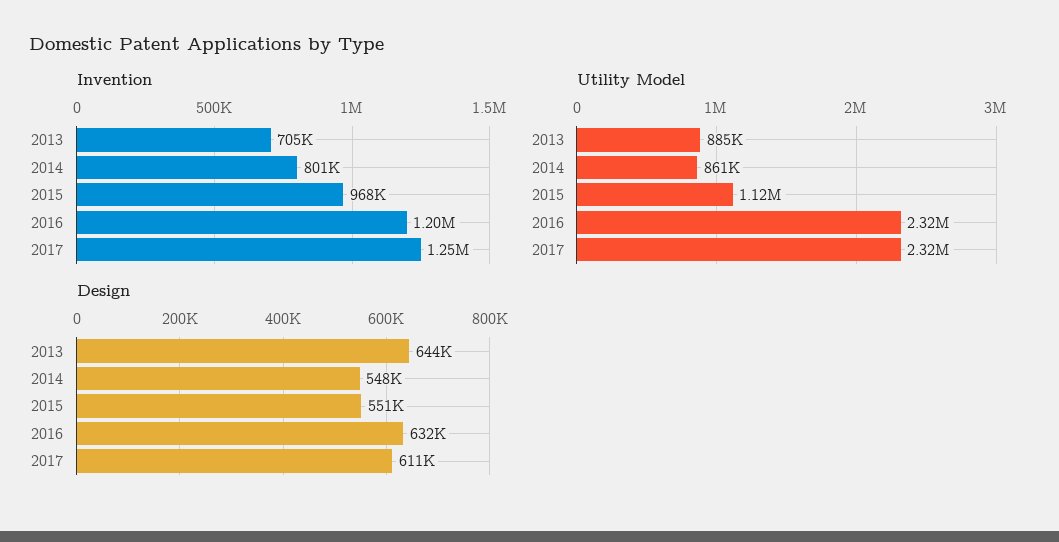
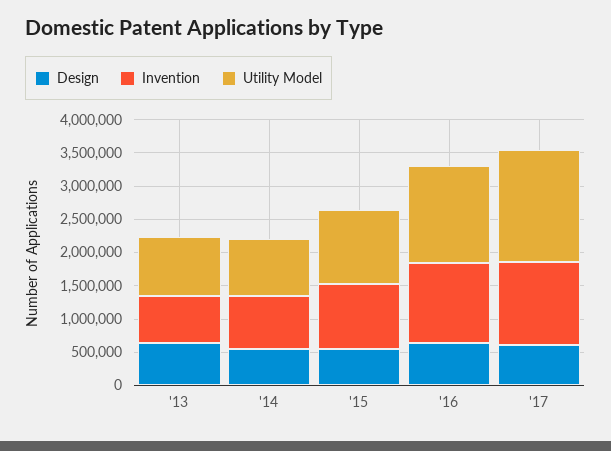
Utility Model, 2016: 2320000 -> 1500000
Utility Model, 2017: 2320000 -> 1750000

